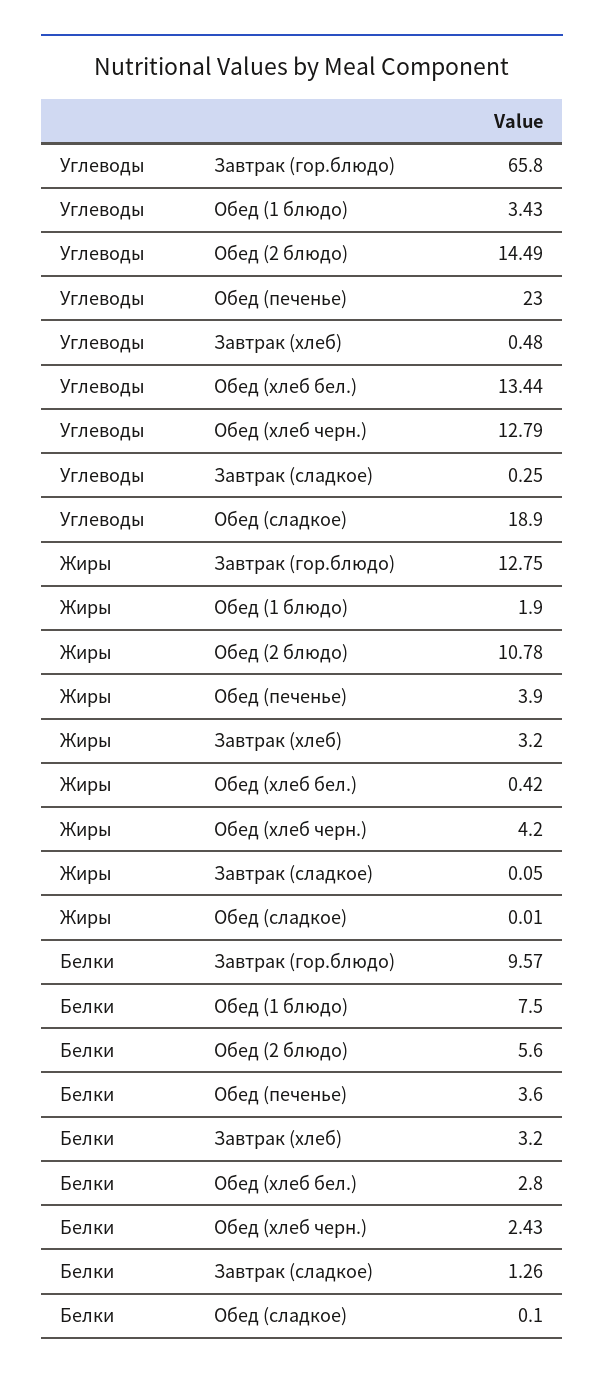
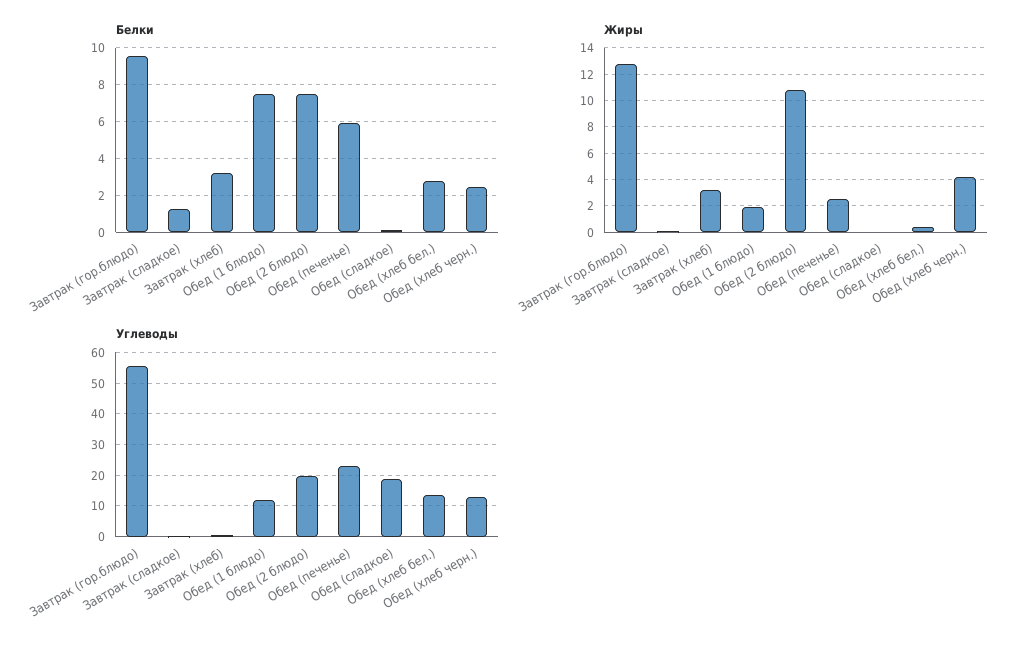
Углеводы, Завтрак (гор.блюдо): 65.8 -> 56
Углеводы, Обед (1 блюдо): 3.43 -> 12
Углеводы, Обед (2 блюдо): 14.49 -> 20
Жиры, Обед (печенье): 3.9 -> 2.5
Белки, Обед (2 блюдо): 5.6 -> 7.5
Белки, Обед (печенье): 3.6 -> 6

